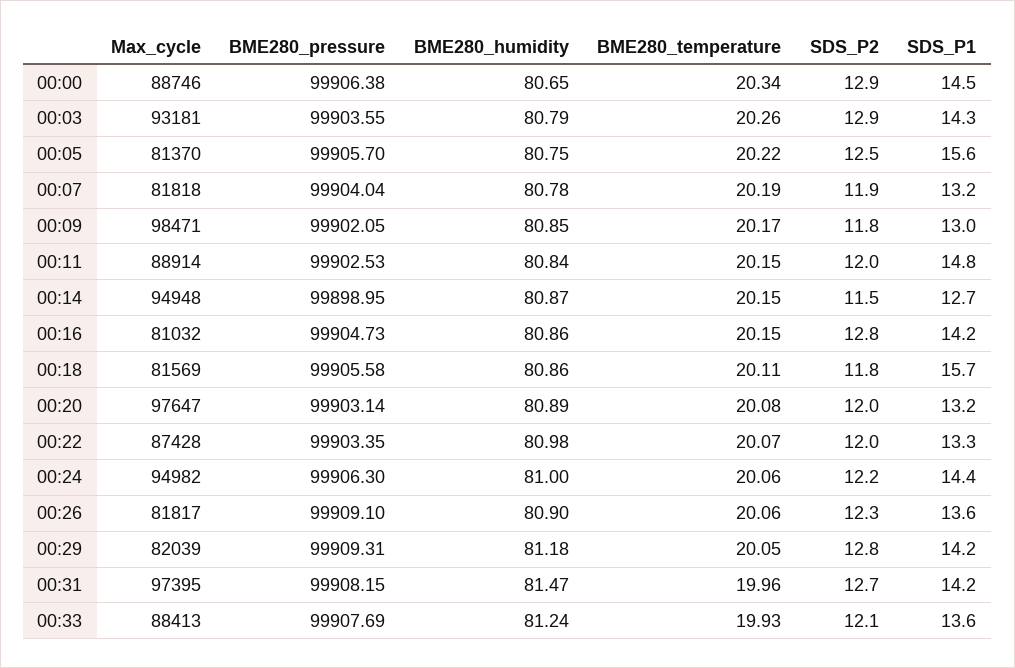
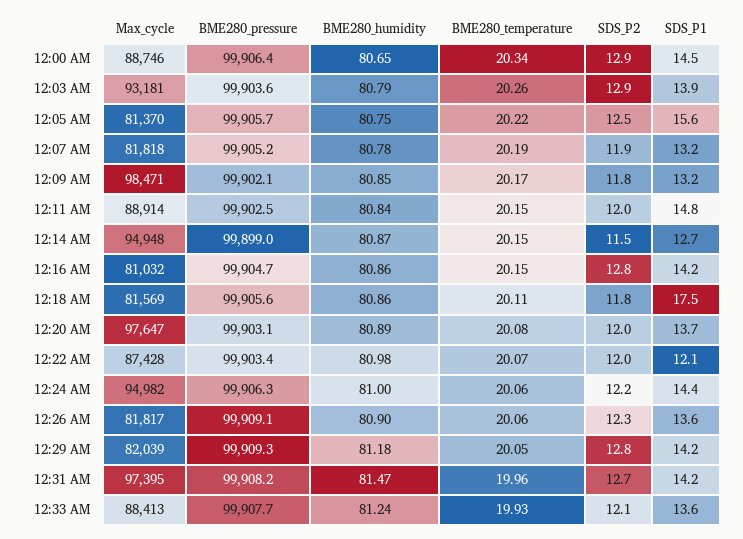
SDS_P1, 00:03: 14.3 -> 13.9
BME280_pressure, 00:07: 99904.04 -> 99905.2
SDS_P1, 00:09: 13 -> 13.2
SDS_P1, 00:18: 15.7 -> 17.5
SDS_P1, 00:20: 13.2 -> 13.7
SDS_P1, 00:22: 13.3 -> 12.1

